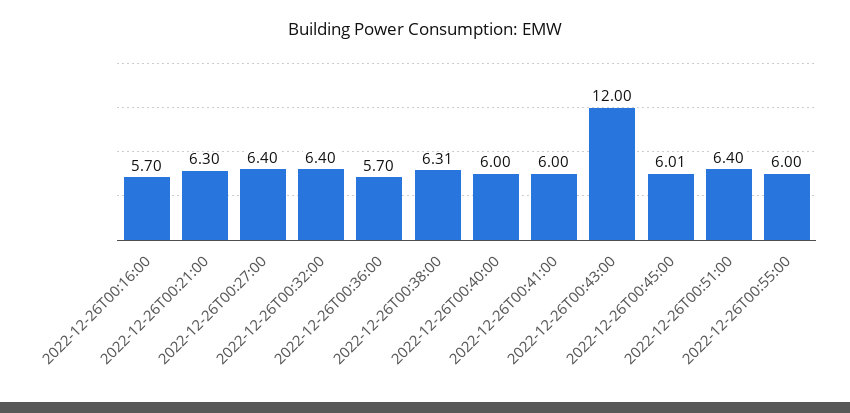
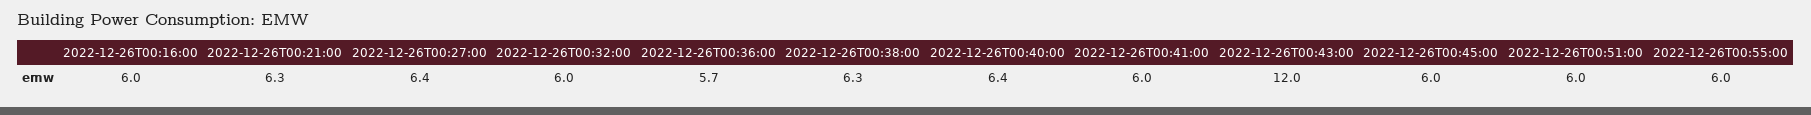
2022-12-26T00:16:00: 5.7 -> 6
2022-12-26T00:32:00: 6.4 -> 6
2022-12-26T00:40:00: 6 -> 6.4
2022-12-26T00:51:00: 6.4 -> 6

